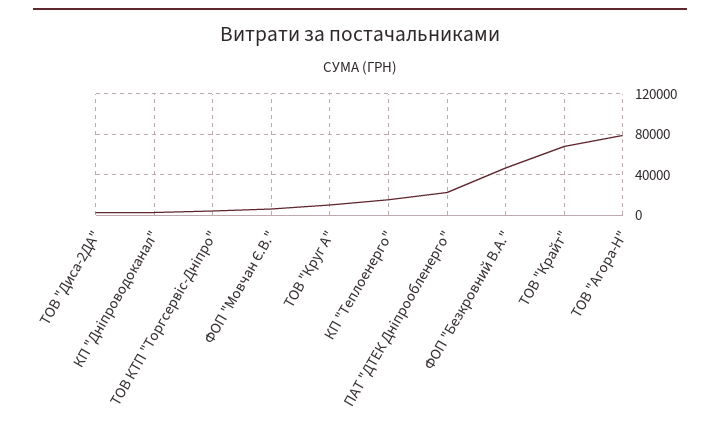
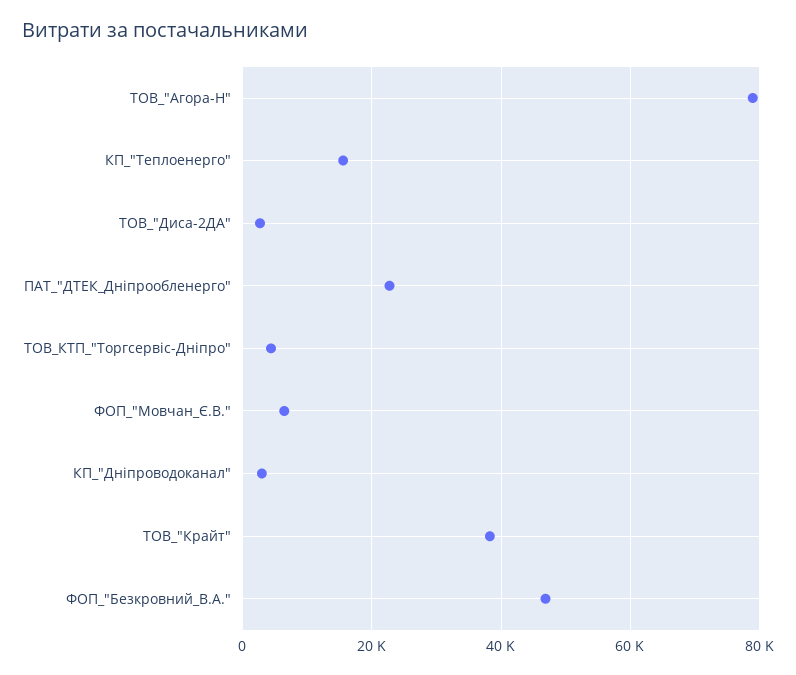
ТОВ "Круг А": 10000 -> none
ТОВ "Крайт": 70000 -> 38000

